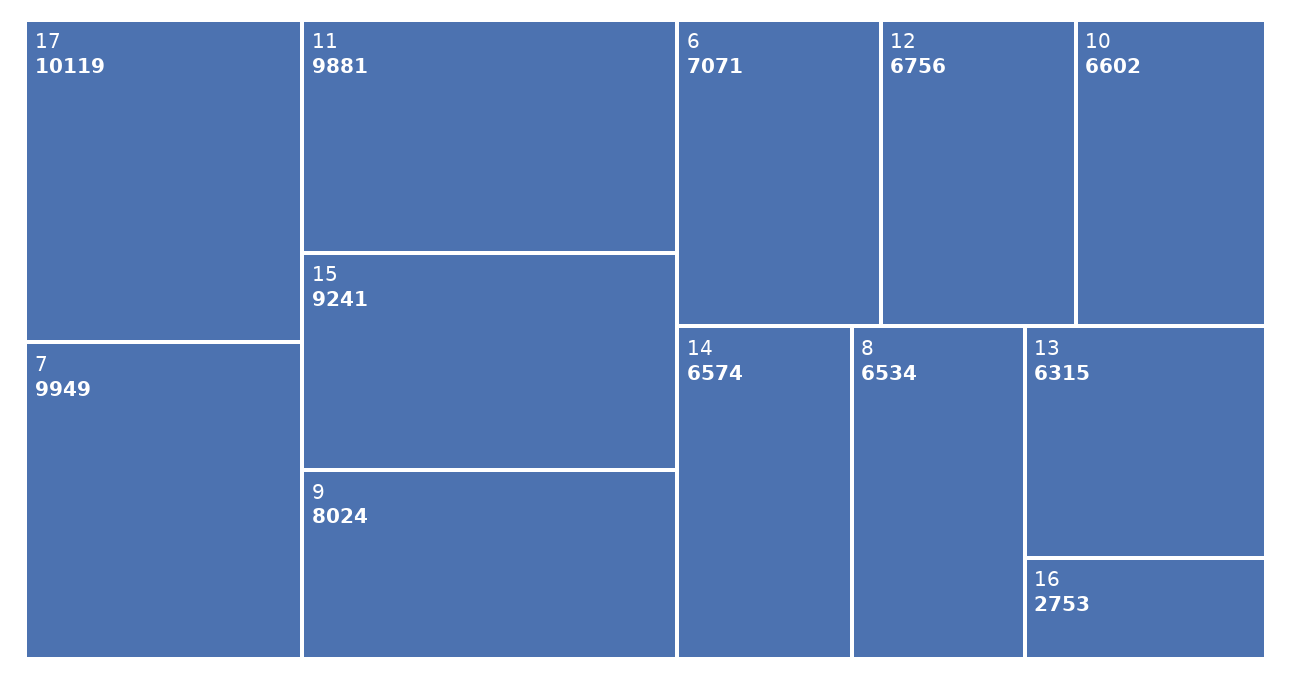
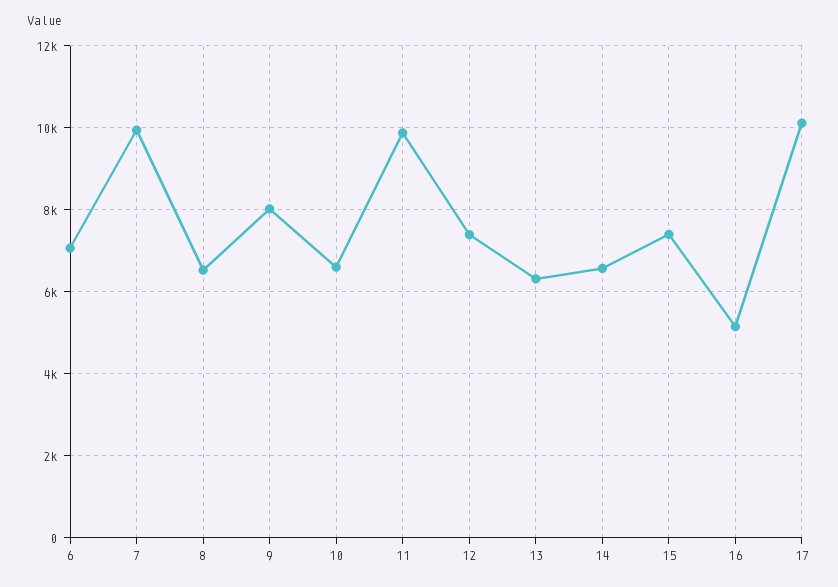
15: 9241 -> 7400
12: 6756 -> 7400
16: 2753 -> 5200

